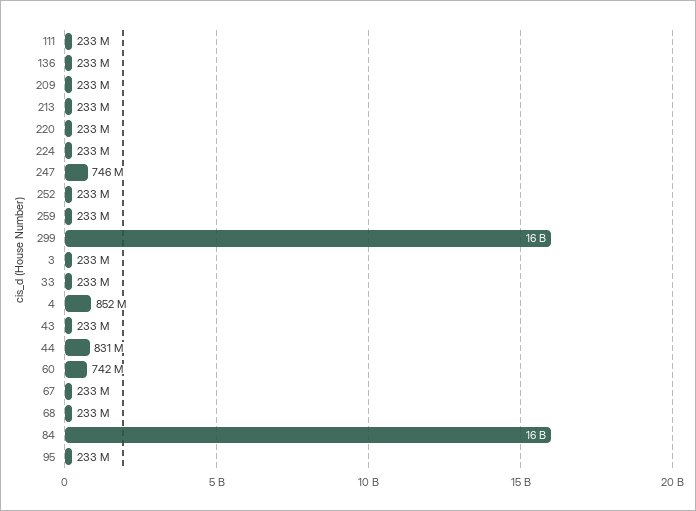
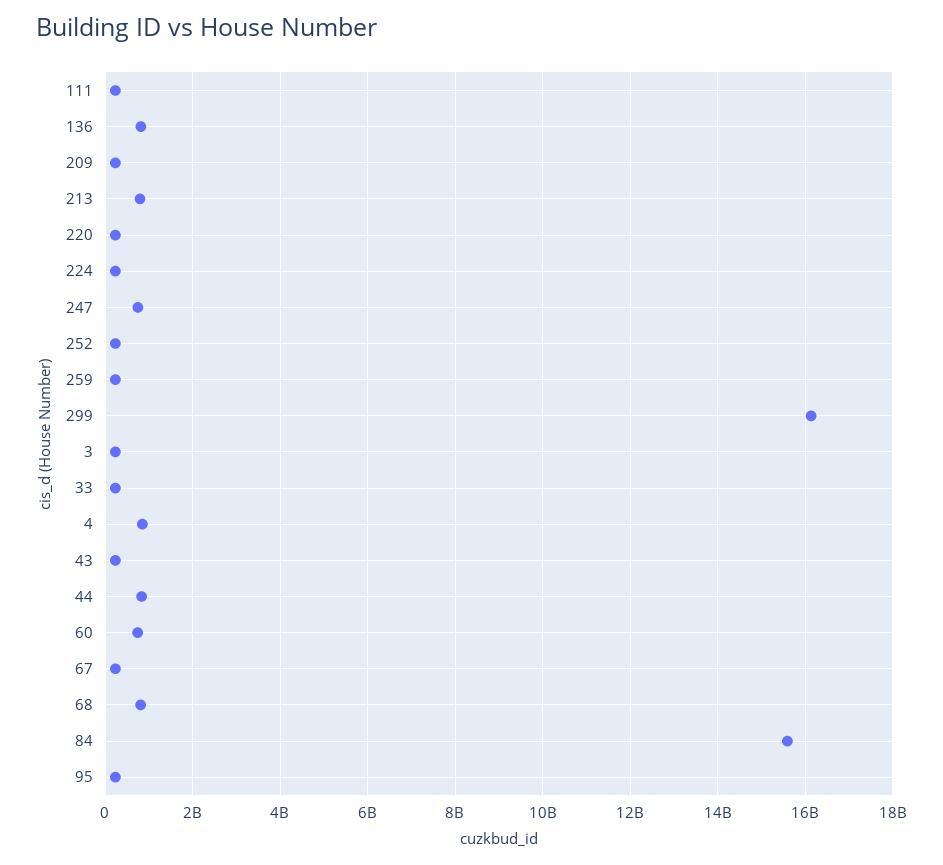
136: 233000000 -> 800000000
213: 233000000 -> 800000000
68: 233000000 -> 800000000

